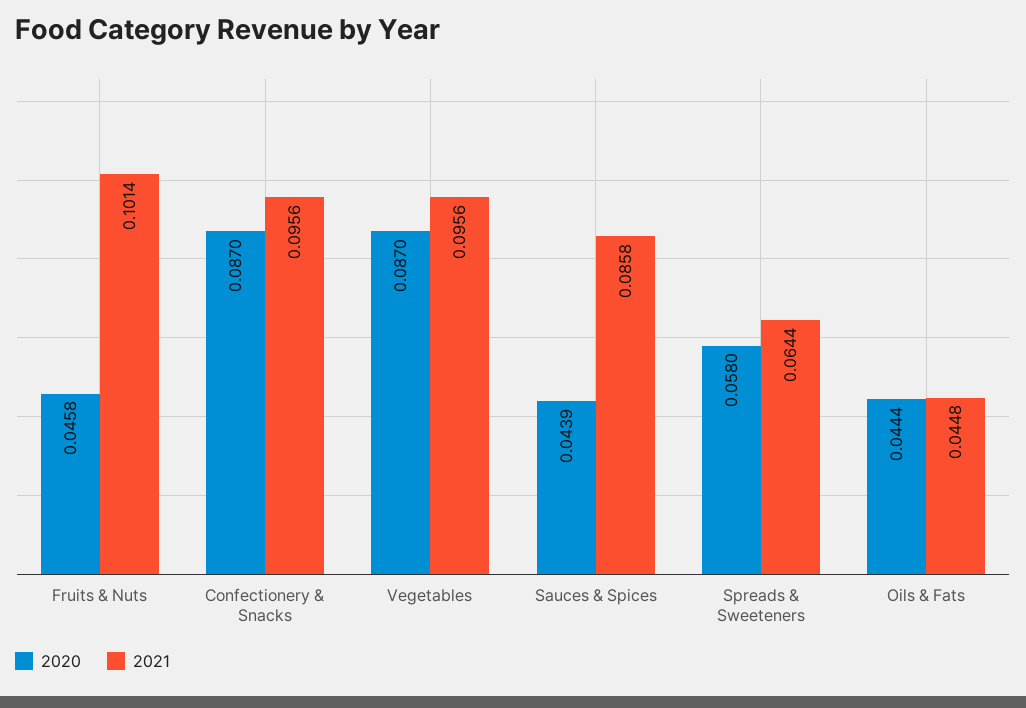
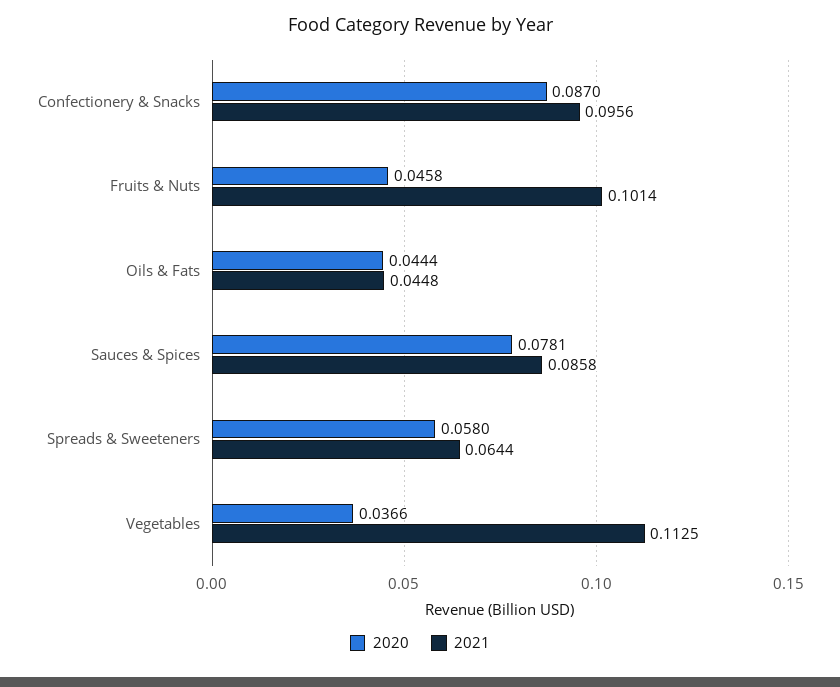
2020, Vegetables: 0.087 -> 0.0366
2021, Vegetables: 0.0956 -> 0.1125
2020, Sauces & Spices: 0.0439 -> 0.0781

